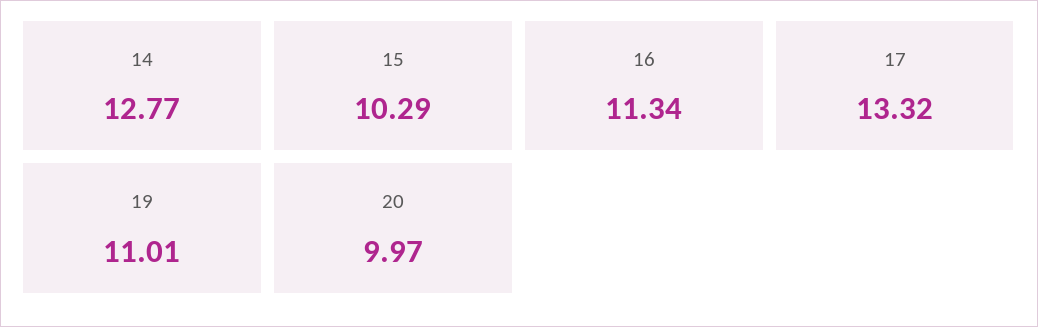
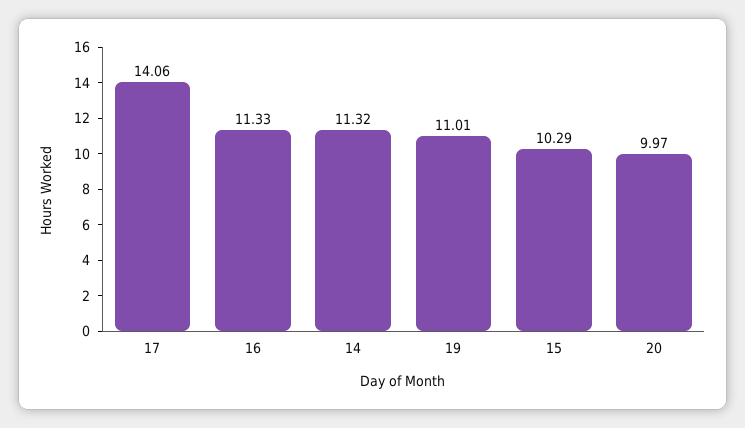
14: 12.77 -> 11.32
16: 11.34 -> 11.33
17: 13.32 -> 14.06

